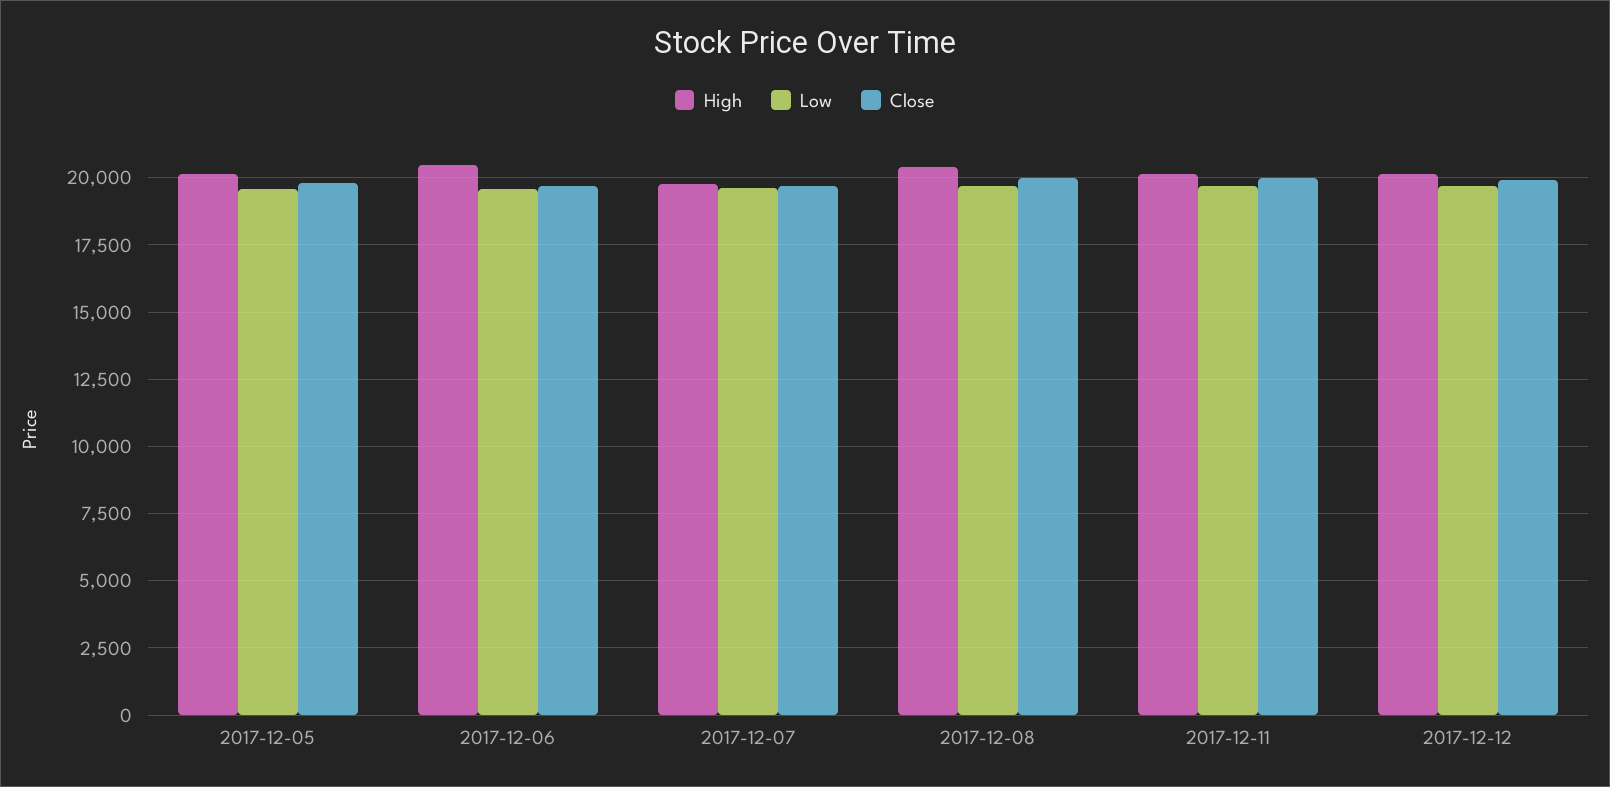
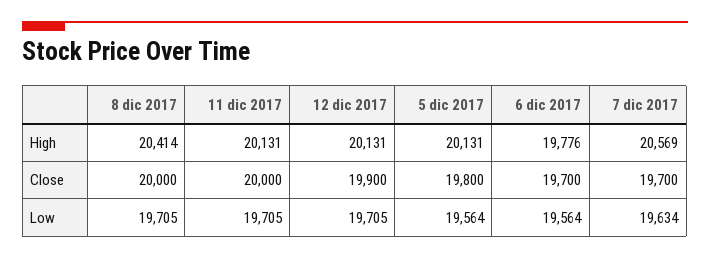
High, 2017-12-06: 20500 -> 19776
High, 2017-12-07: 19750 -> 20569

